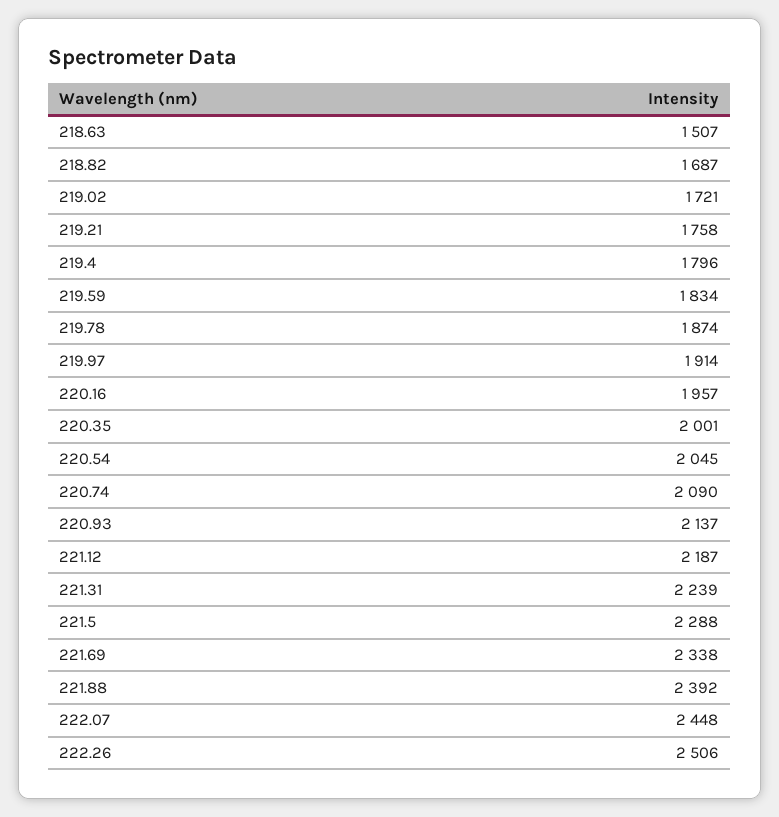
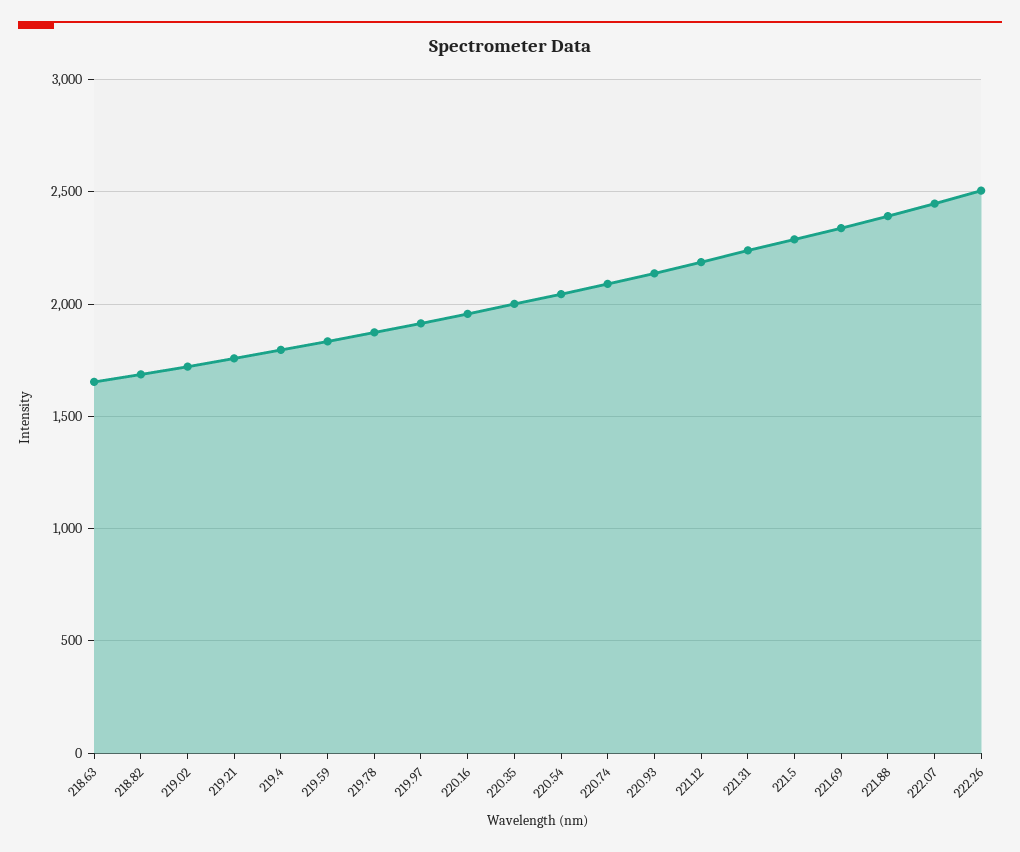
218.63: 1507 -> 1650

